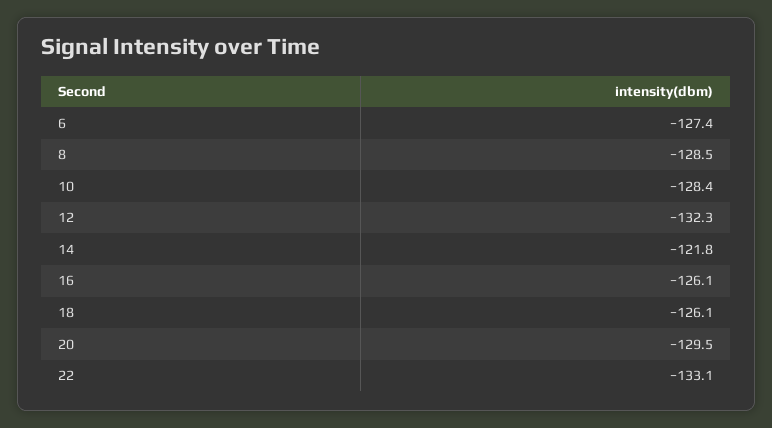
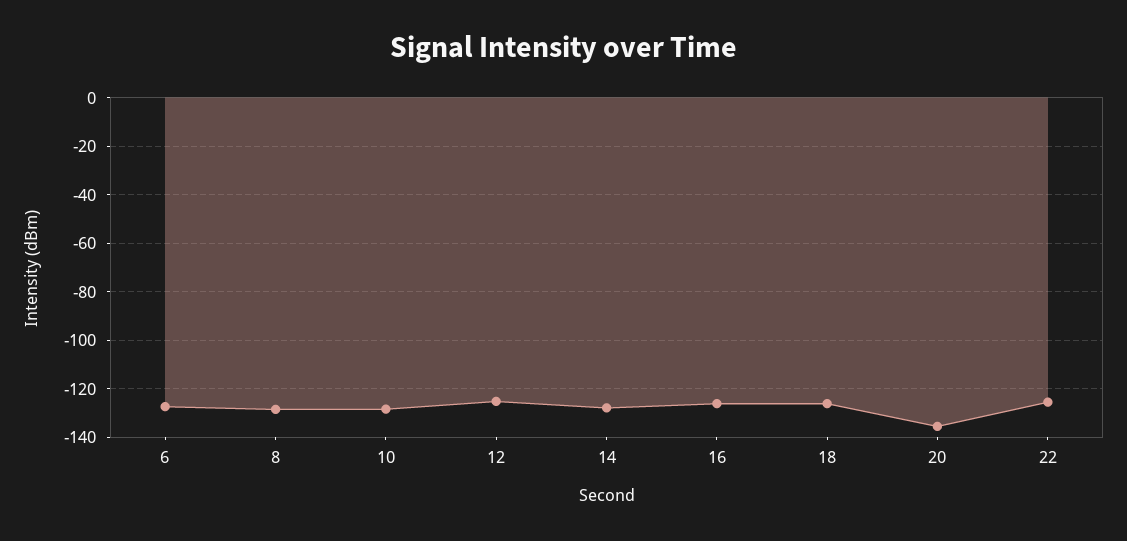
12: -132.3 -> -125
14: -121.8 -> -127.5
20: -129.5 -> -135
22: -133.1 -> -125

